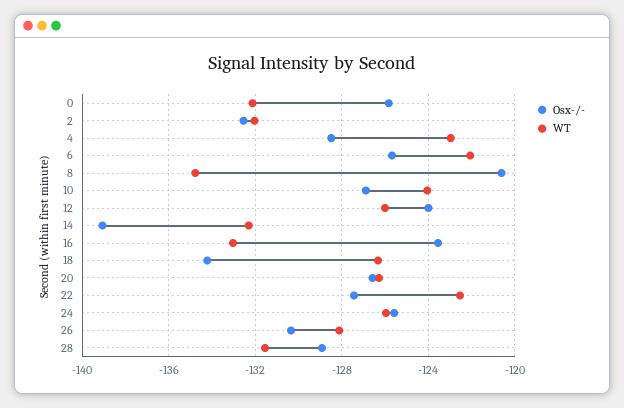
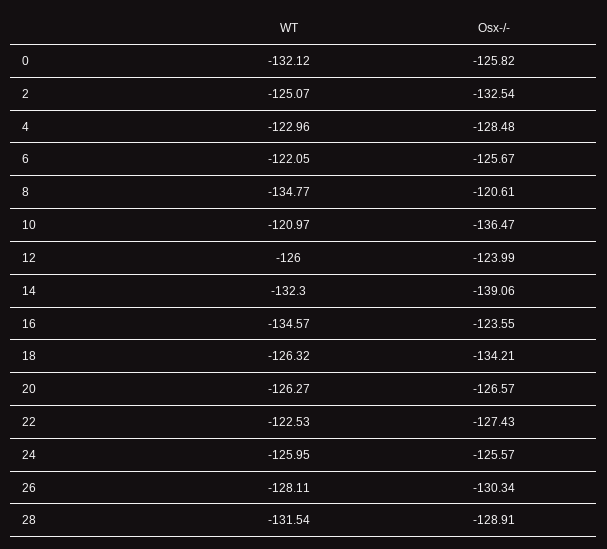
WT, 2: -132 -> -125.07
Osx-/-, 10: -127 -> -136.47
WT, 10: -124 -> -120.97
WT, 16: -133 -> -134.57

